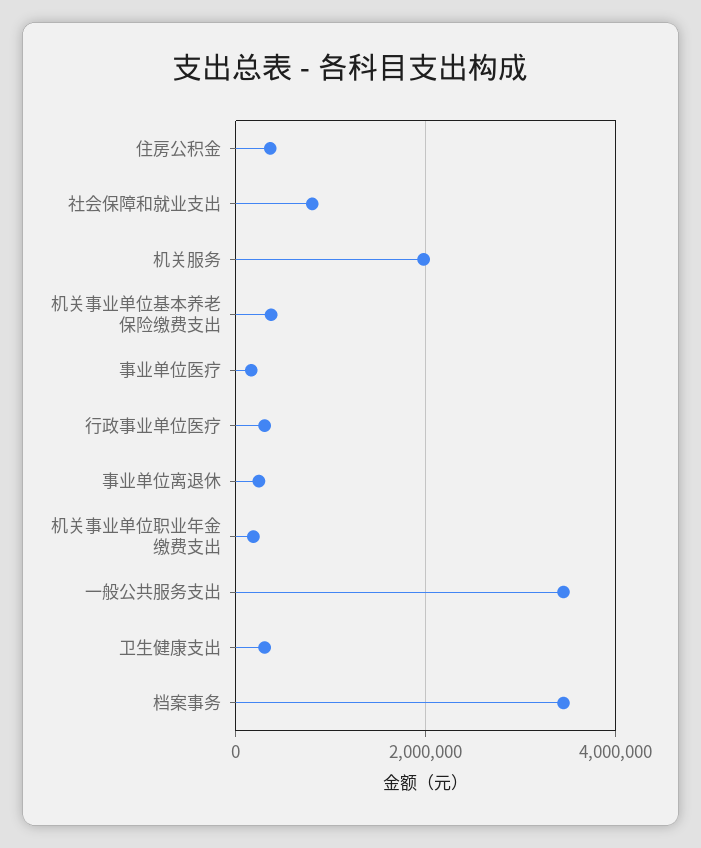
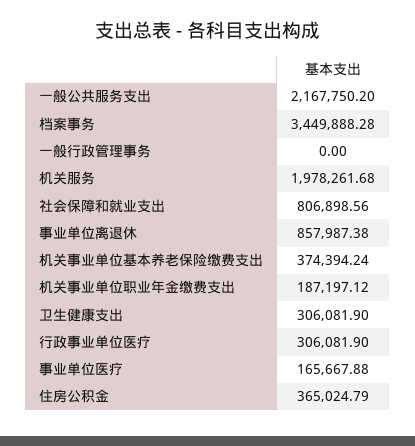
事业单位离退休: 200000 -> 857987.38
一般公共服务支出: 3400000 -> 2167750.2
一般行政管理事务: none -> 0

